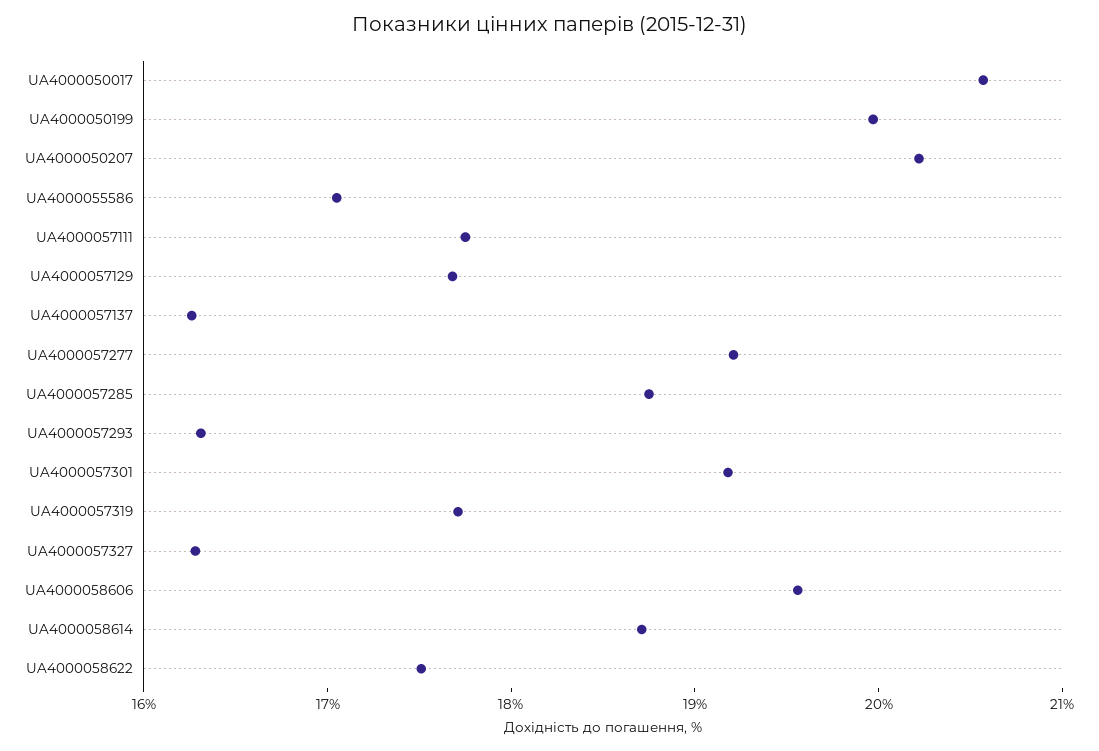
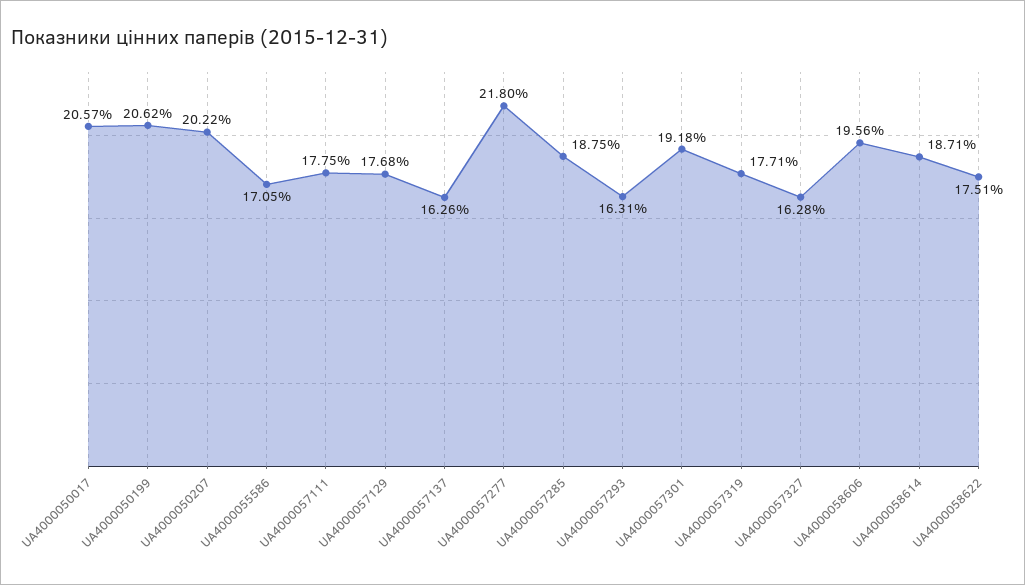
UA4000050199: 20 -> 20.62
UA4000057277: 19.2 -> 21.8

